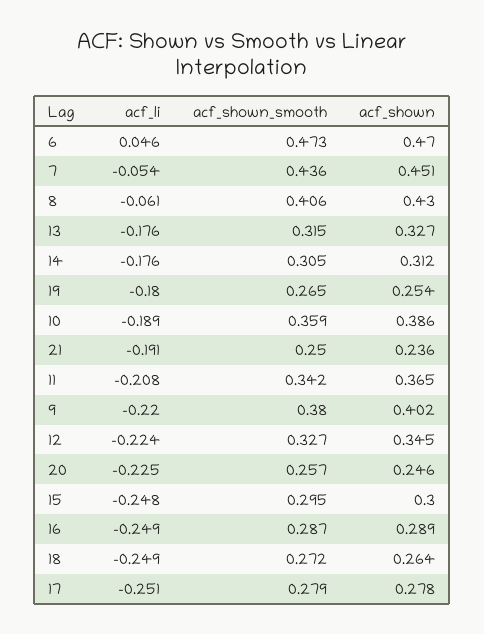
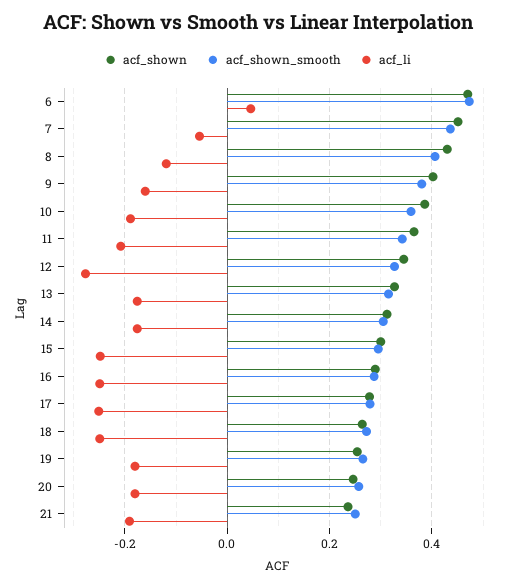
acf_li, 8: -0.061 -> -0.12
acf_li, 9: -0.22 -> -0.16
acf_li, 12: -0.224 -> -0.28
acf_li, 20: -0.225 -> -0.18

